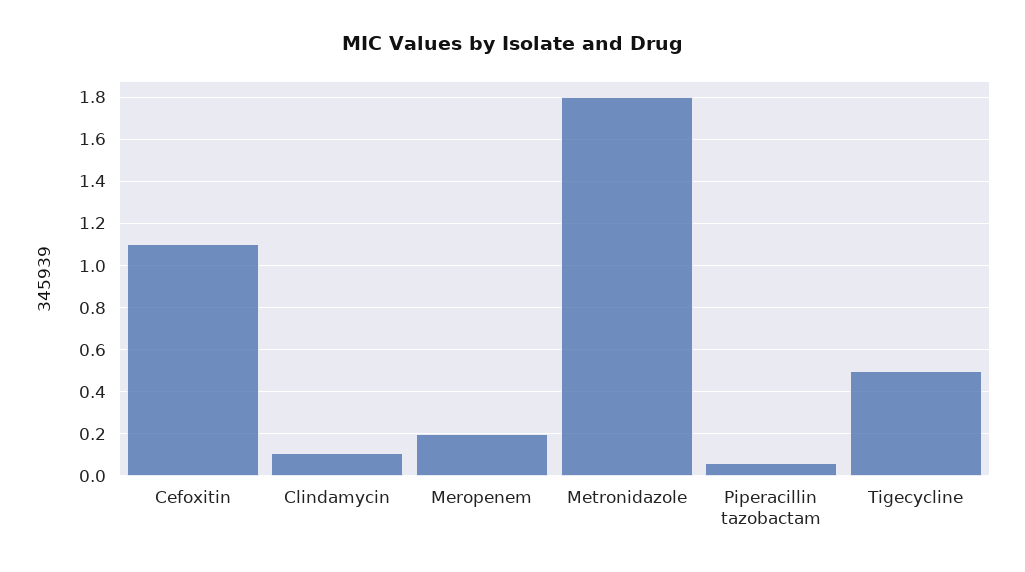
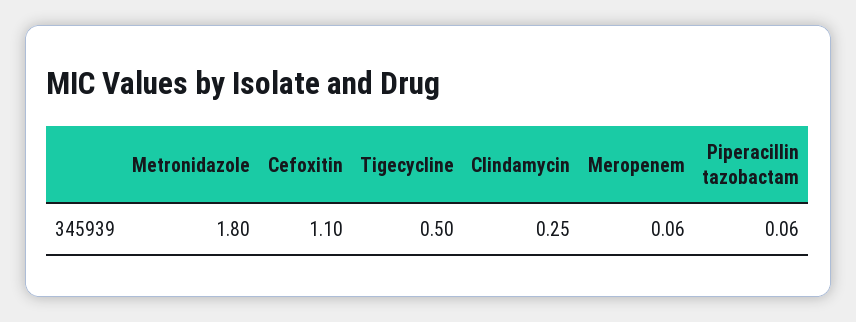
Clindamycin: 0.1 -> 0.25
Meropenem: 0.2 -> 0.06

